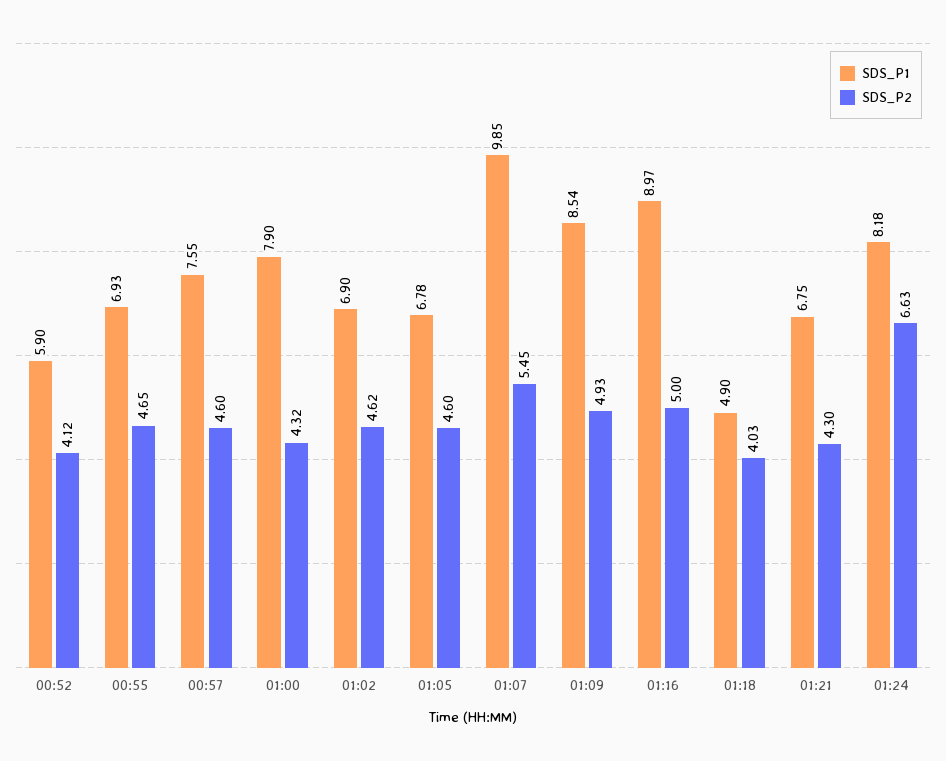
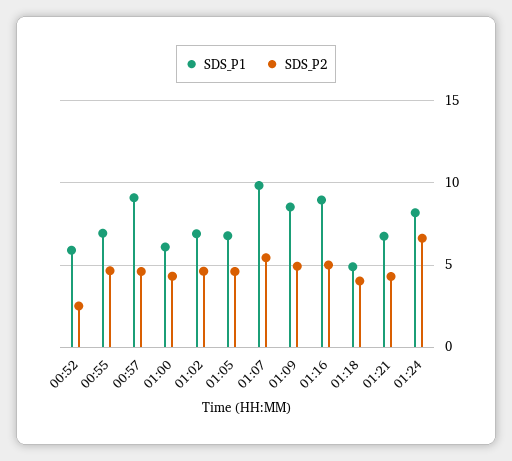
SDS_P2, 00:52: 4.12 -> 2.5
SDS_P1, 00:57: 7.55 -> 9
SDS_P1, 01:00: 7.9 -> 6

